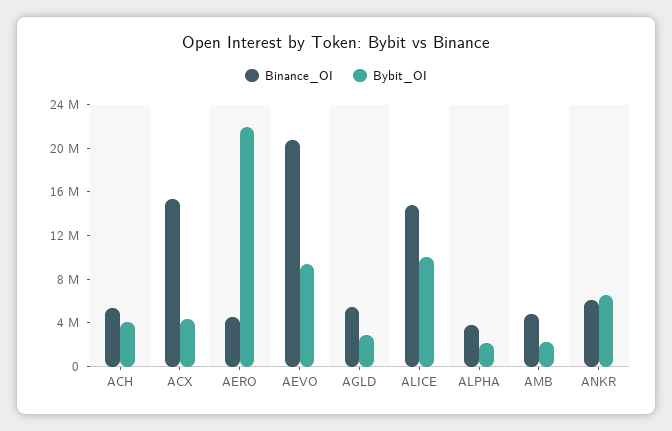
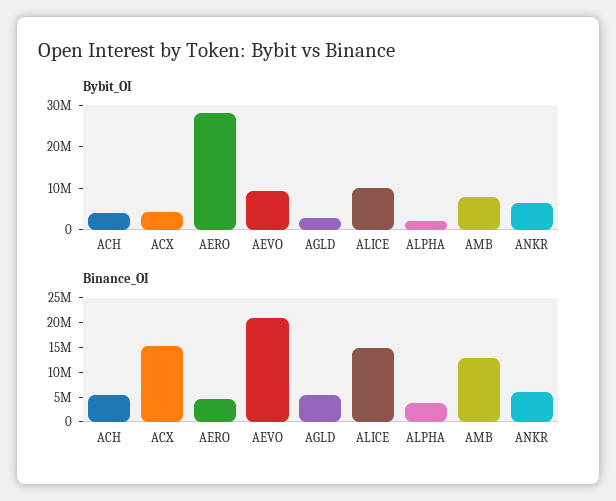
Bybit_OI, AERO: 22000000 -> 28000000
Binance_OI, AMB: 5000000 -> 12500000
Bybit_OI, AMB: 2000000 -> 8000000

